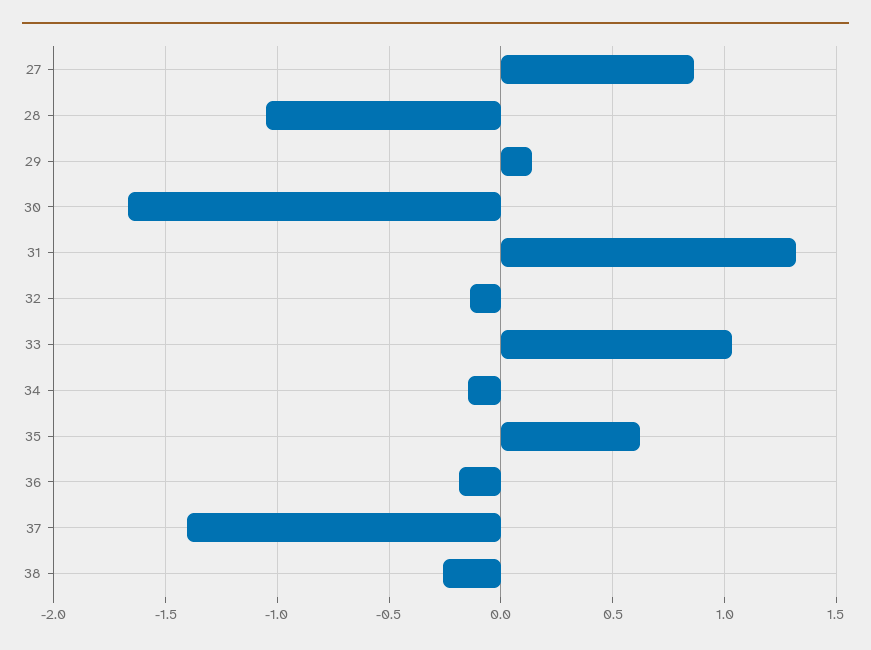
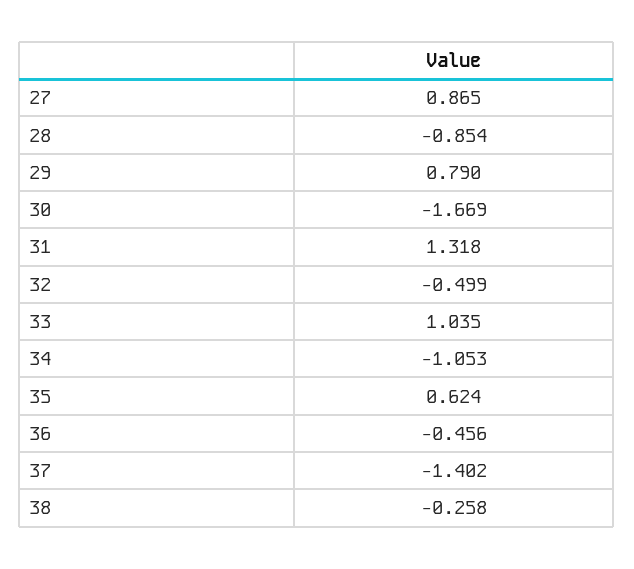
28: -1.05 -> -0.854
29: 0.15 -> 0.79
32: -0.15 -> -0.499
34: -0.15 -> -1.053
36: -0.2 -> -0.456

